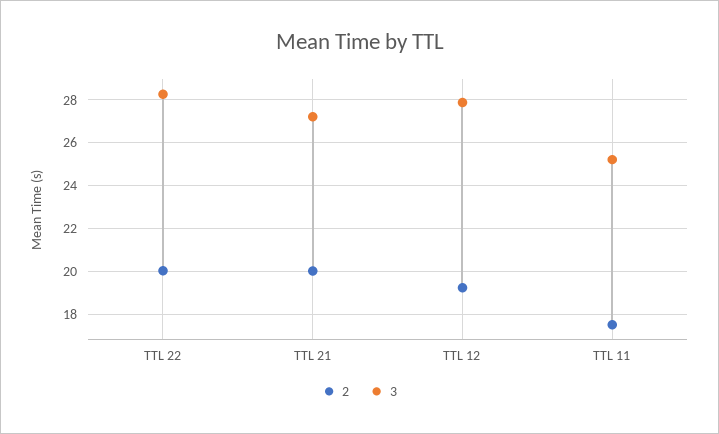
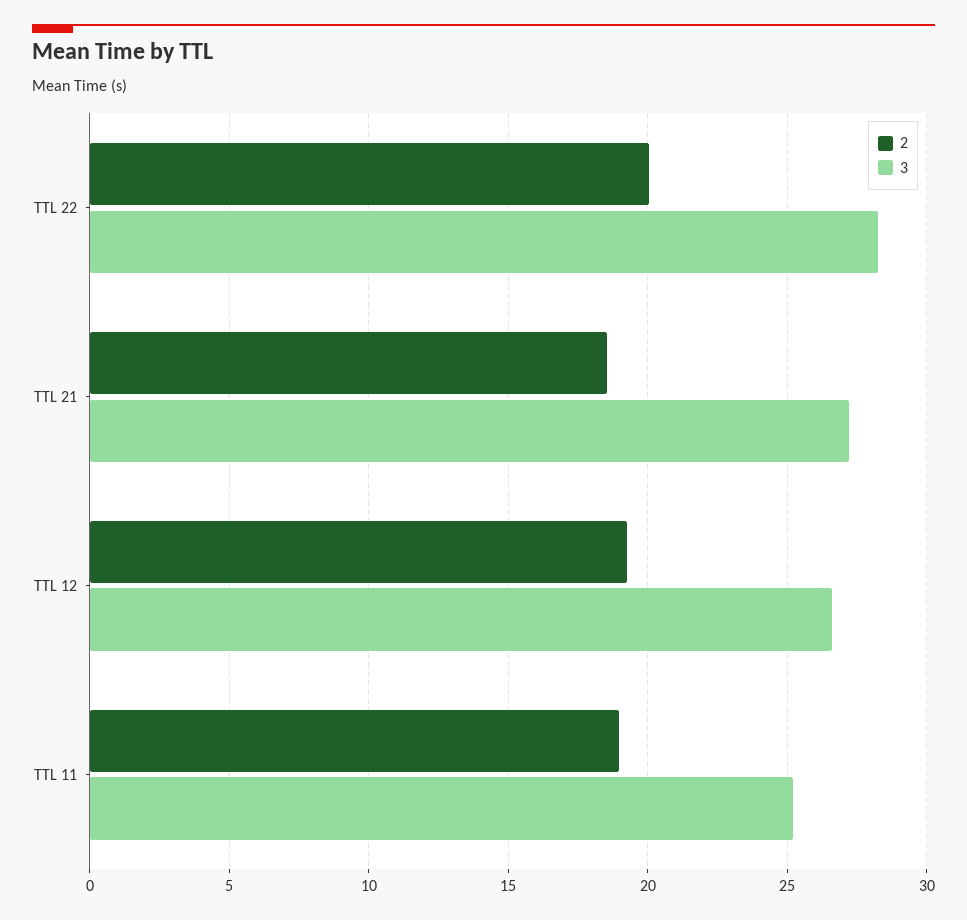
2, TTL 21: 20 -> 18.5
3, TTL 12: 28 -> 26.5
2, TTL 11: 17.5 -> 19

